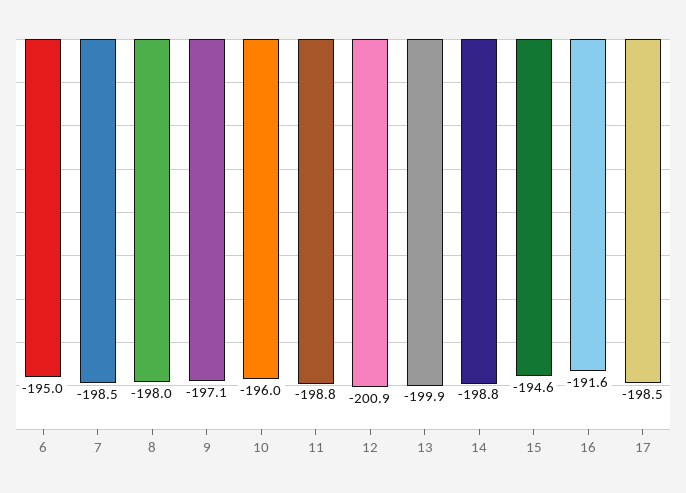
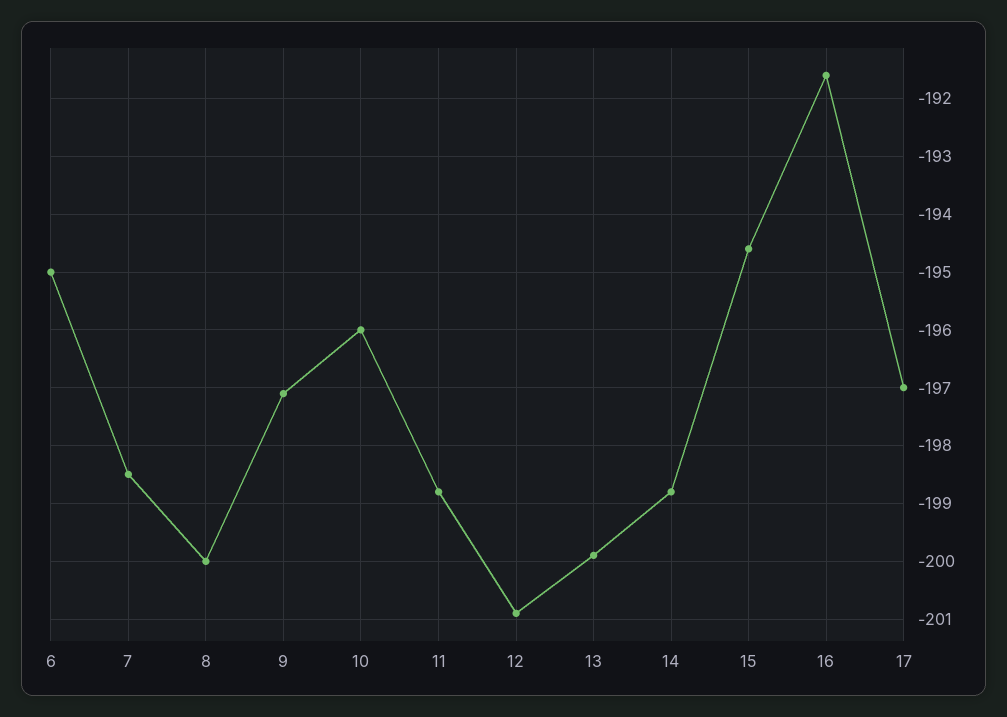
8: -198 -> -200
17: -198.5 -> -197

